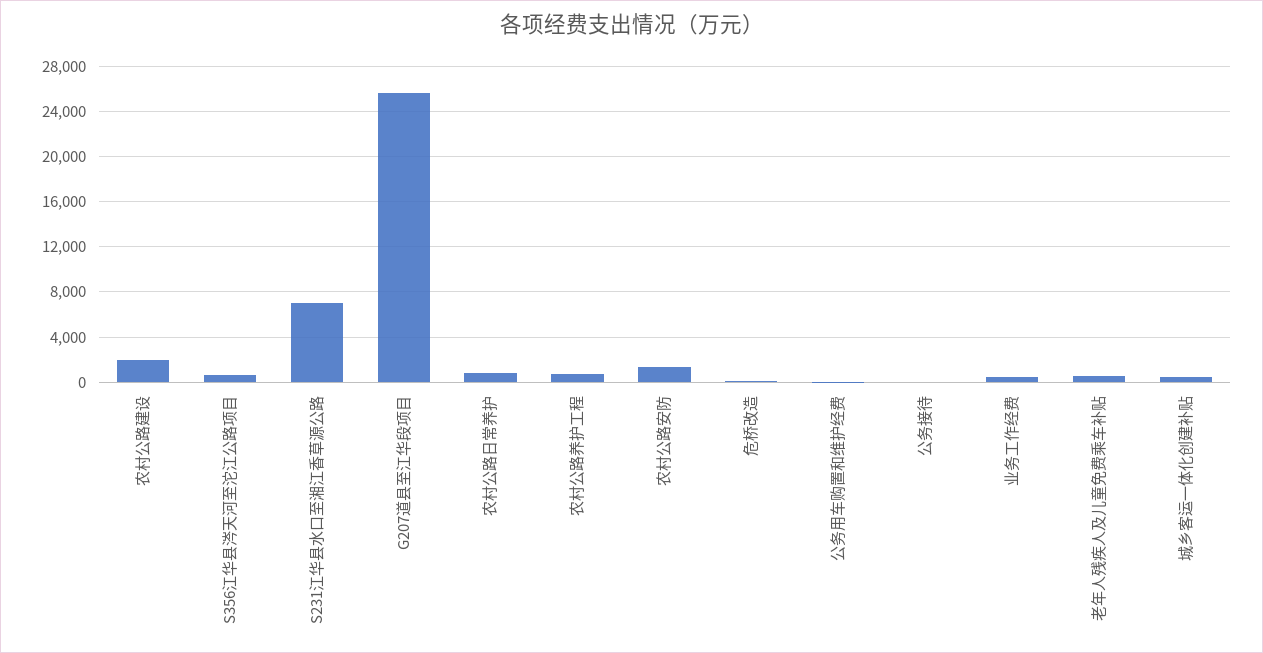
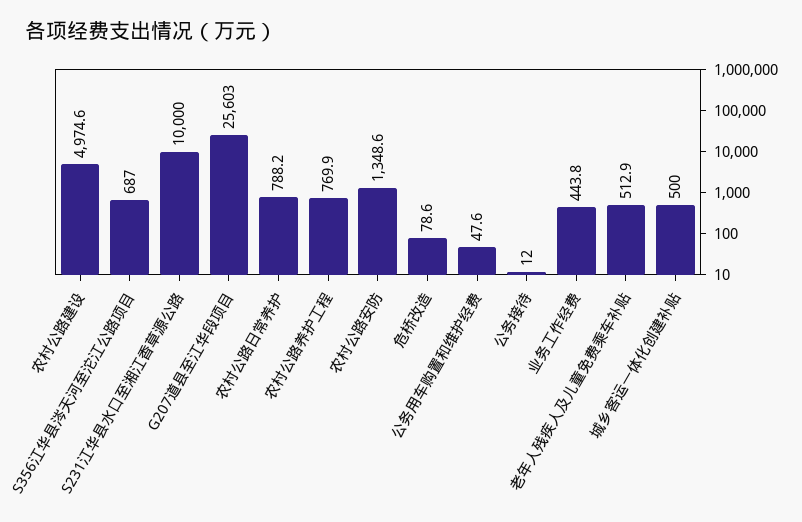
农村公路建设: 2000 -> 4974.6
S231江华县水口至湘江香草源公路: 7000 -> 10000

